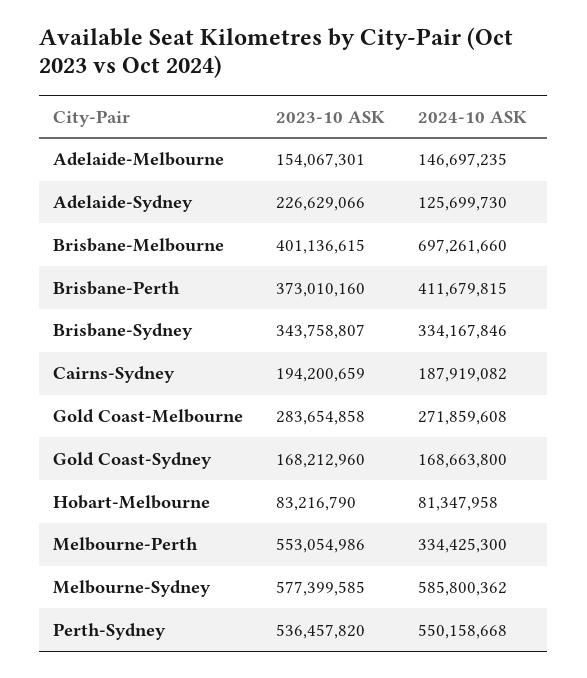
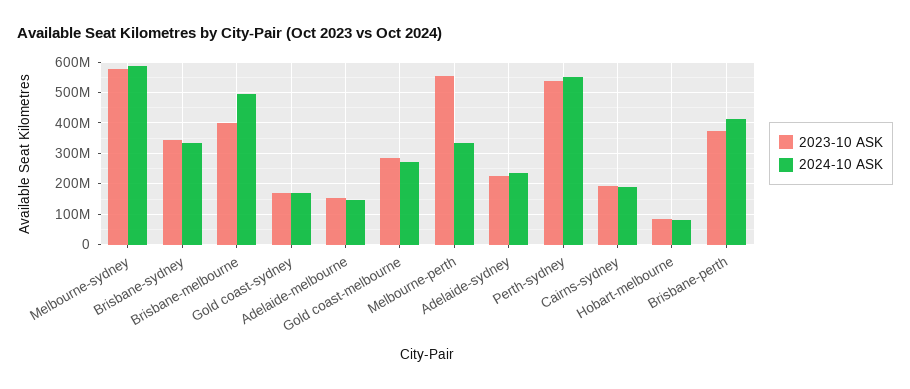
2024-10 ASK, Adelaide-Sydney: 125699730 -> 240000000
2024-10 ASK, Brisbane-Melbourne: 697261660 -> 500000000

